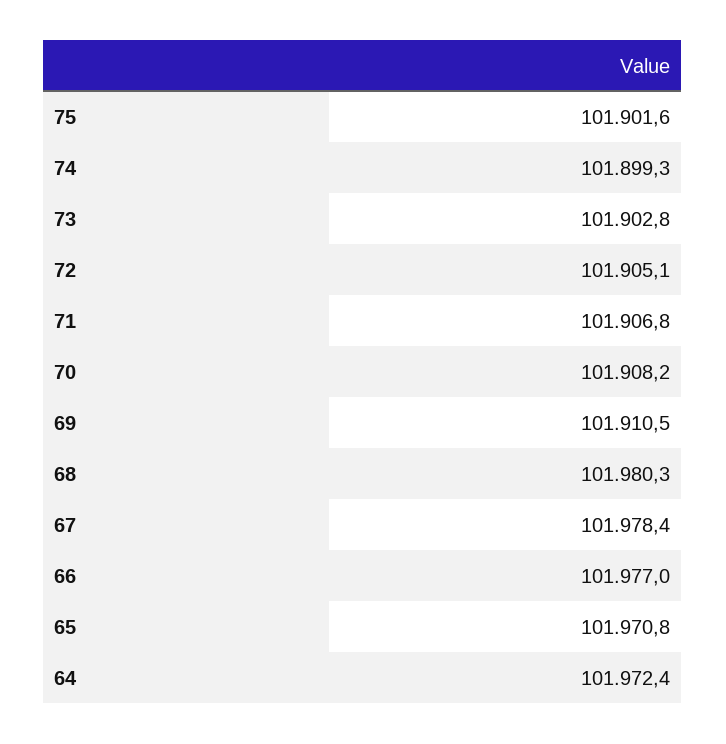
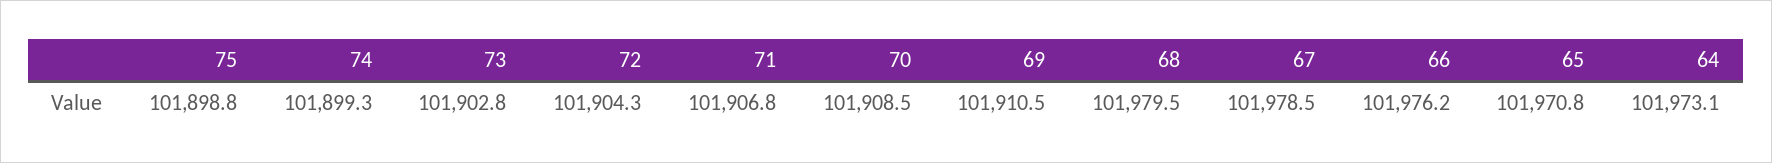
75: 101901.6 -> 101898.8
72: 101905.1 -> 101904.3
70: 101908.2 -> 101908.5
68: 101980.3 -> 101979.5
67: 101978.4 -> 101978.5
66: 101977 -> 101976.2
64: 101972.4 -> 101973.1

